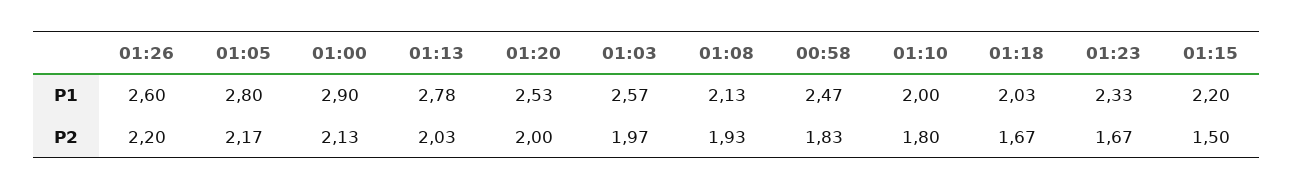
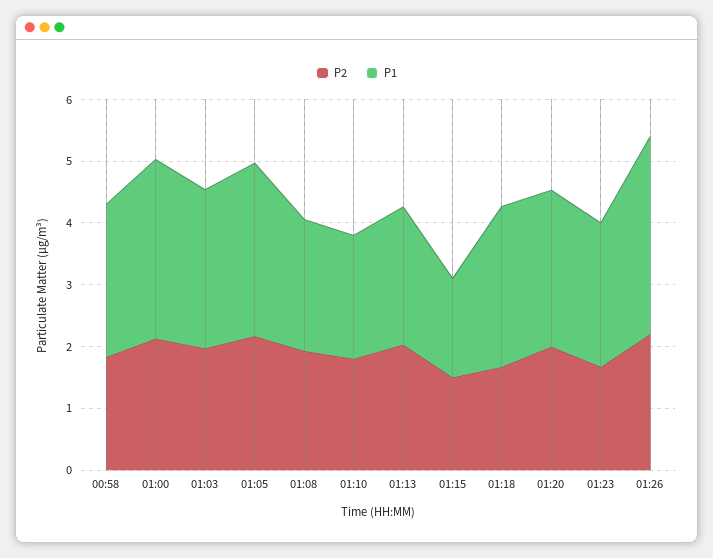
P1, 01:26: 2.6 -> 3.2
P1, 01:13: 2.78 -> 2.2
P1, 01:18: 2.03 -> 2.6
P1, 01:15: 2.2 -> 1.6

